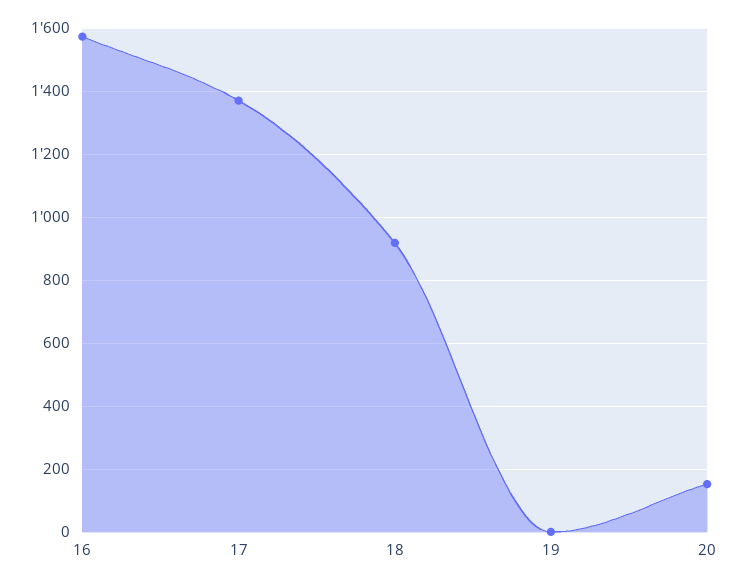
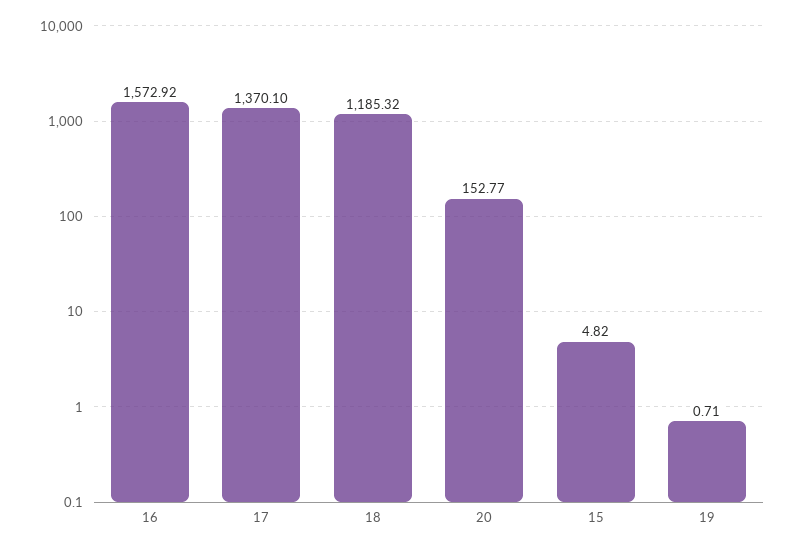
18: 920 -> 1185.32
15: none -> 4.82

